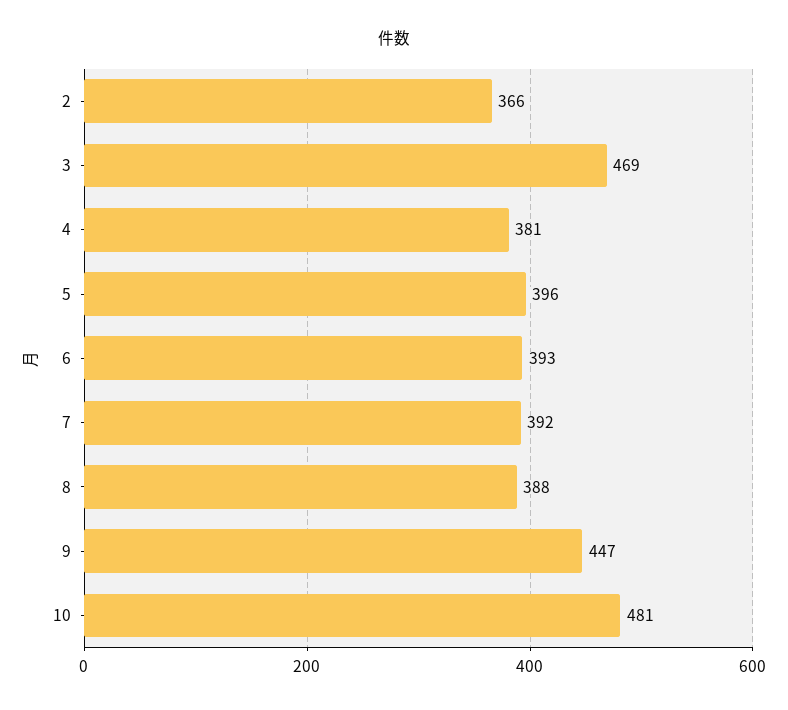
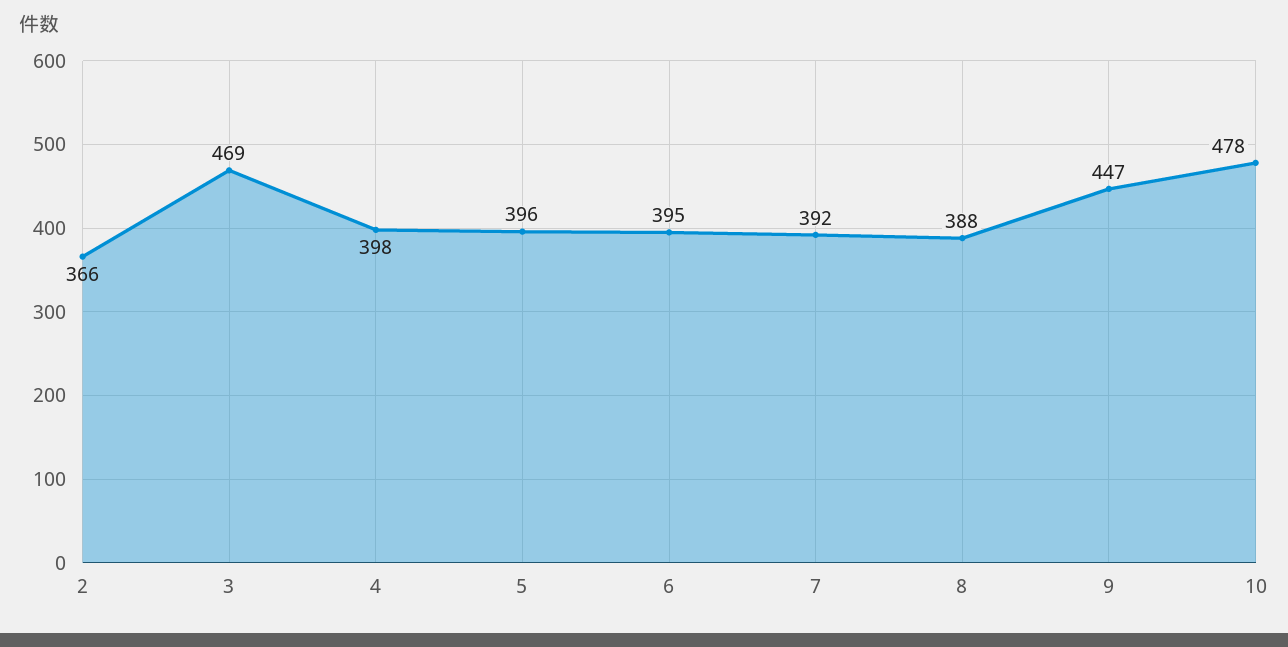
4: 381 -> 398
6: 393 -> 395
10: 481 -> 478

